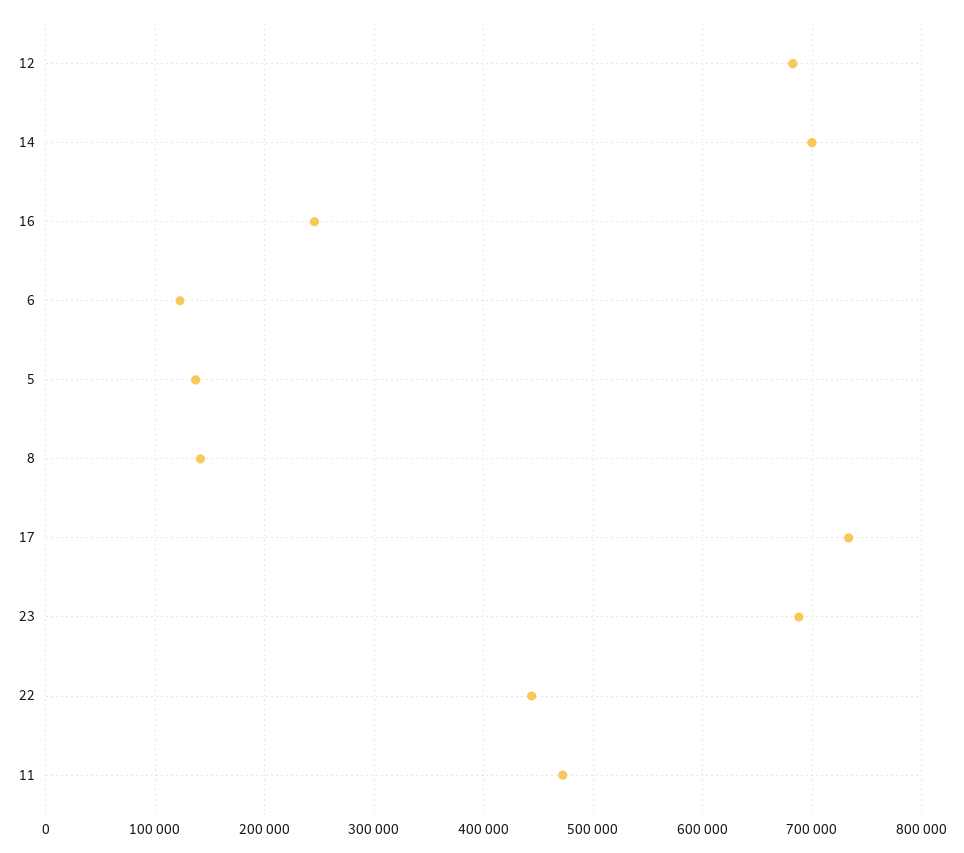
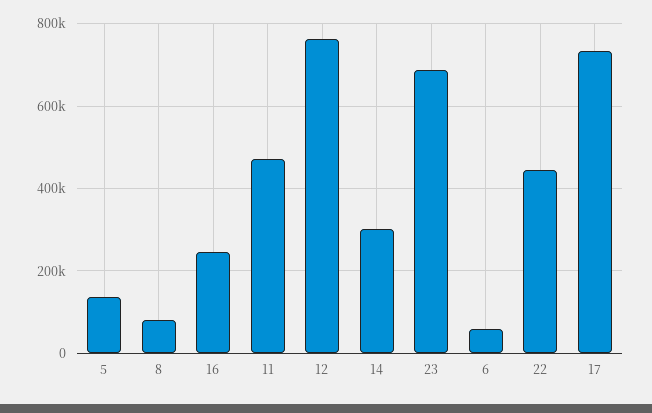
12: 680000 -> 760000
14: 700000 -> 300000
6: 120000 -> 60000
8: 140000 -> 80000

